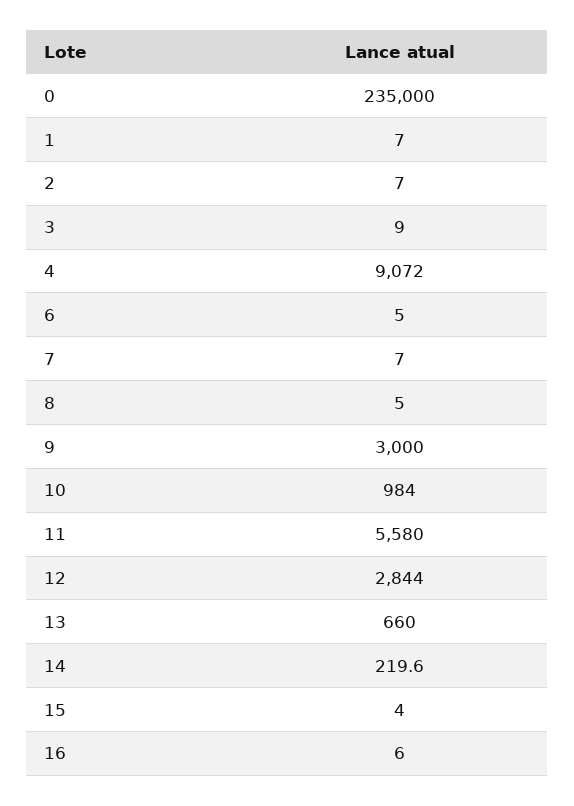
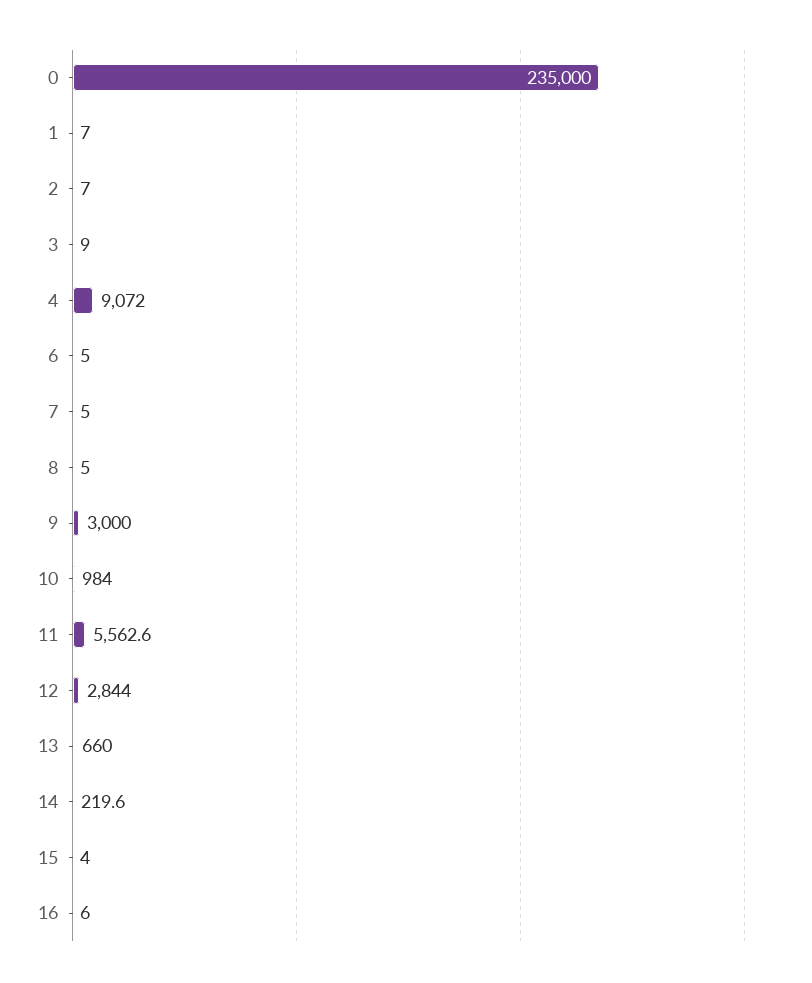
7: 7 -> 5
11: 5580 -> 5562.6

